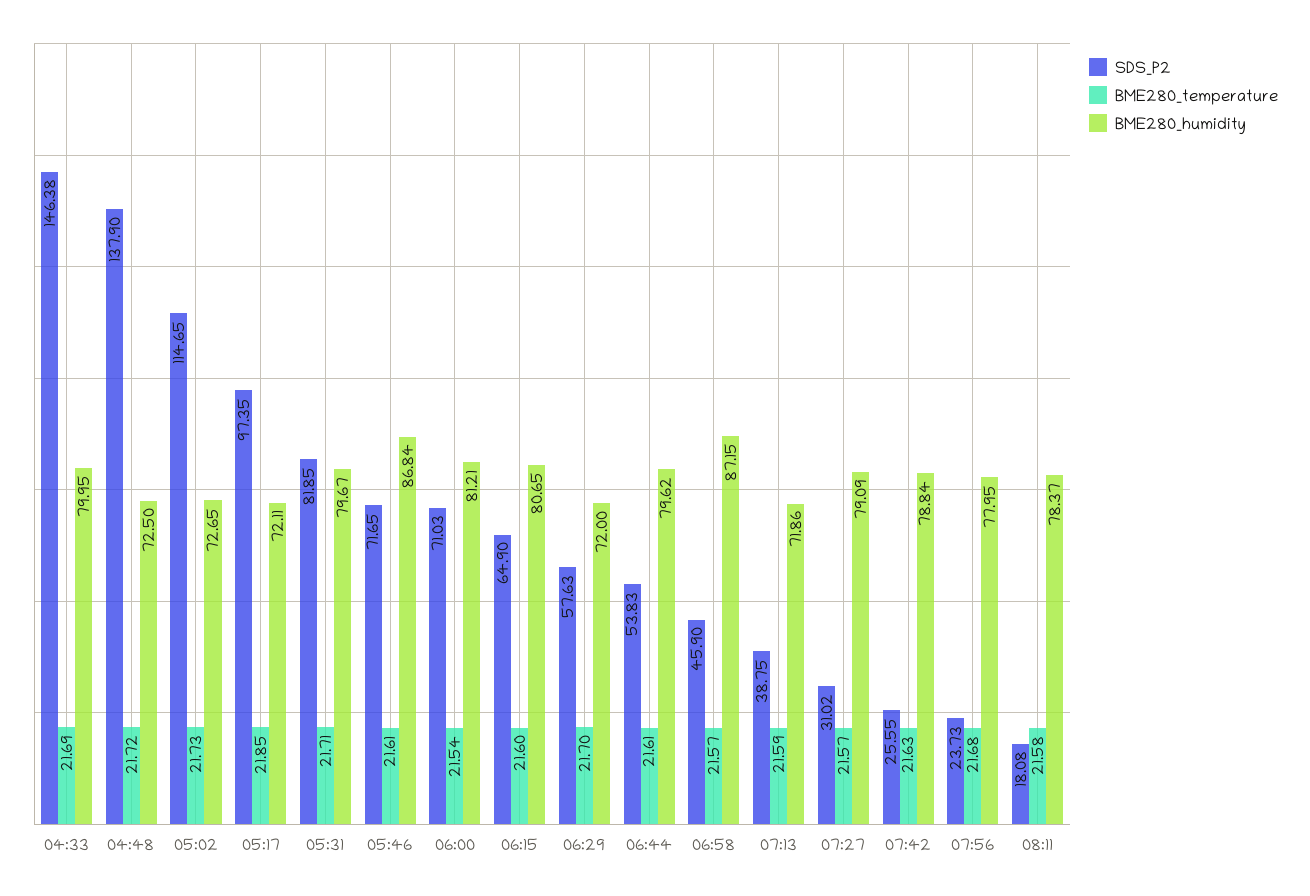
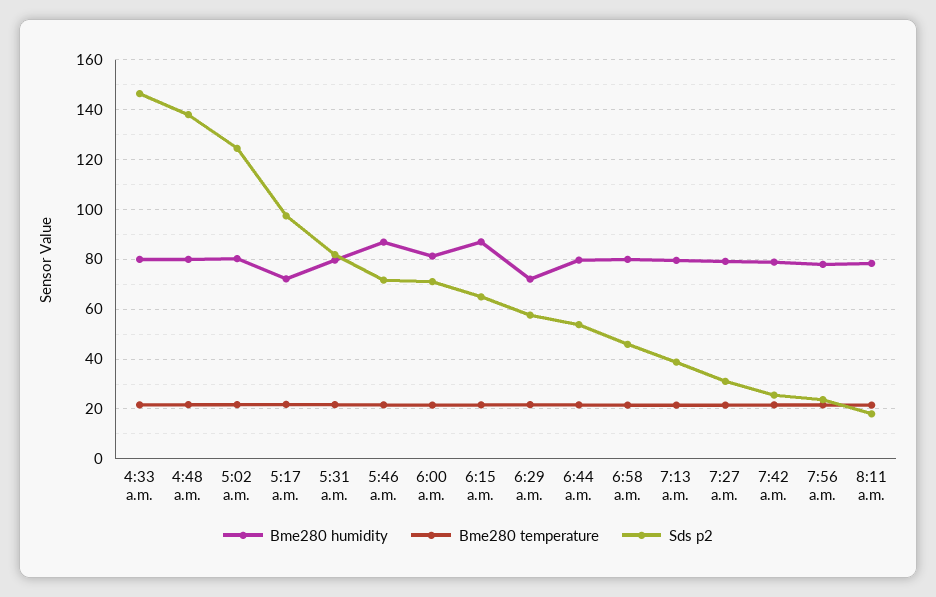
BME280_humidity, 04:48: 72.5 -> 80
SDS_P2, 05:02: 114.65 -> 125
BME280_humidity, 05:02: 72.65 -> 80
BME280_humidity, 06:15: 80.65 -> 87.5
BME280_humidity, 06:58: 87.15 -> 80
BME280_humidity, 07:13: 71.86 -> 80

